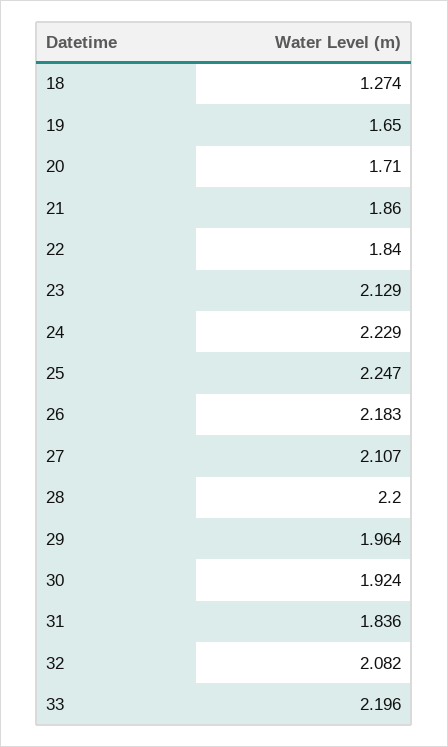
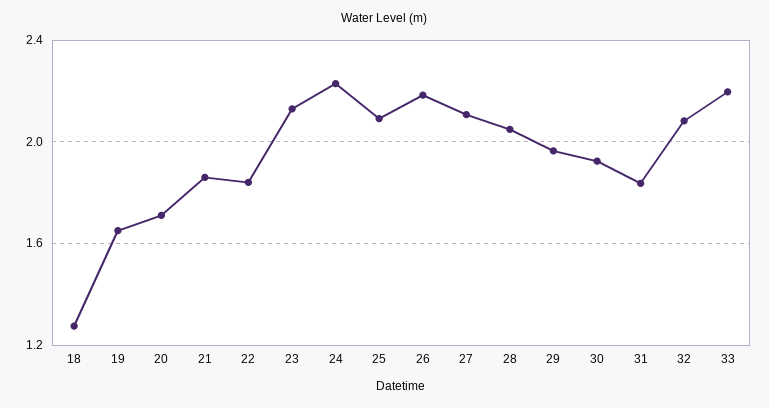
25: 2.247 -> 2.1
28: 2.2 -> 2.05

